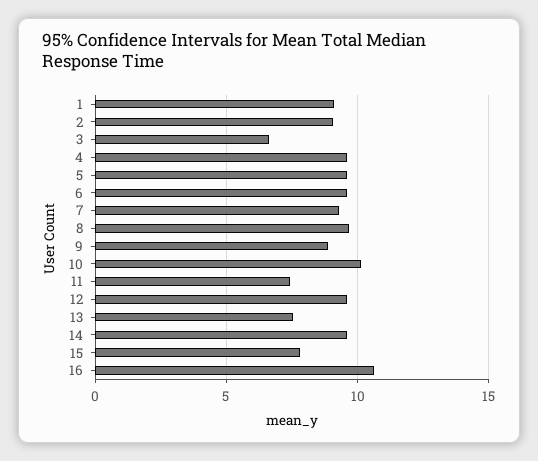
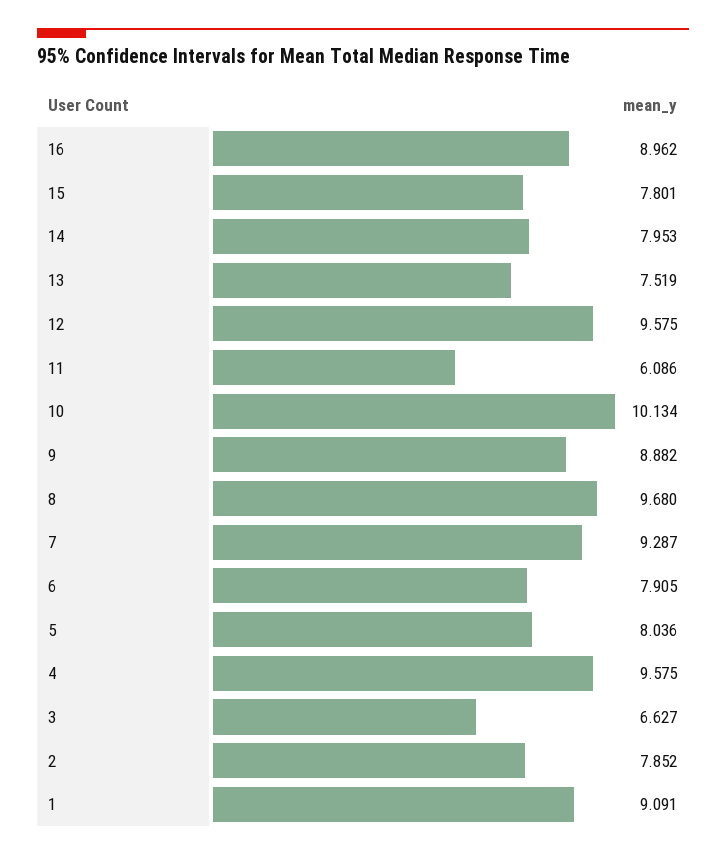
2: 9 -> 7.852
5: 9.5 -> 8.036
6: 9.5 -> 7.905
11: 7.5 -> 6.086
14: 9.5 -> 7.953
16: 10.5 -> 8.962

